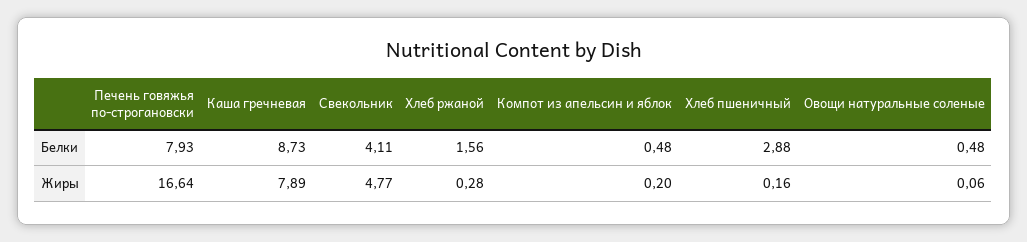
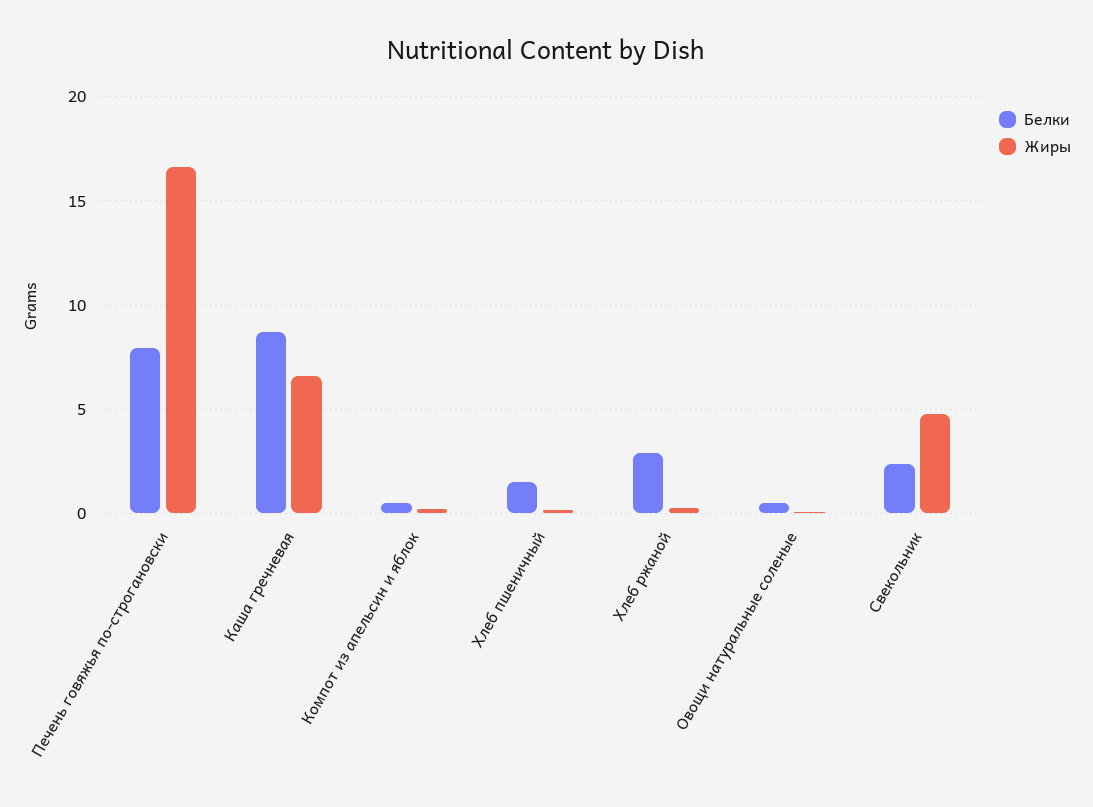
Белки, Свекольник: 4.11 -> 2.5
Белки, Хлеб ржаной: 1.56 -> 3
Белки, Хлеб пшеничный: 2.88 -> 1.5
Жиры, Каша гречневая: 7.89 -> 6.5

